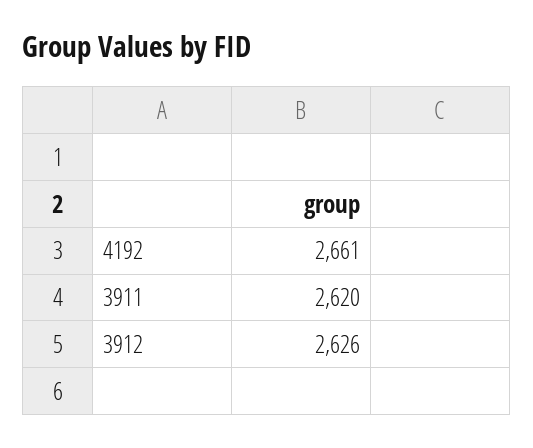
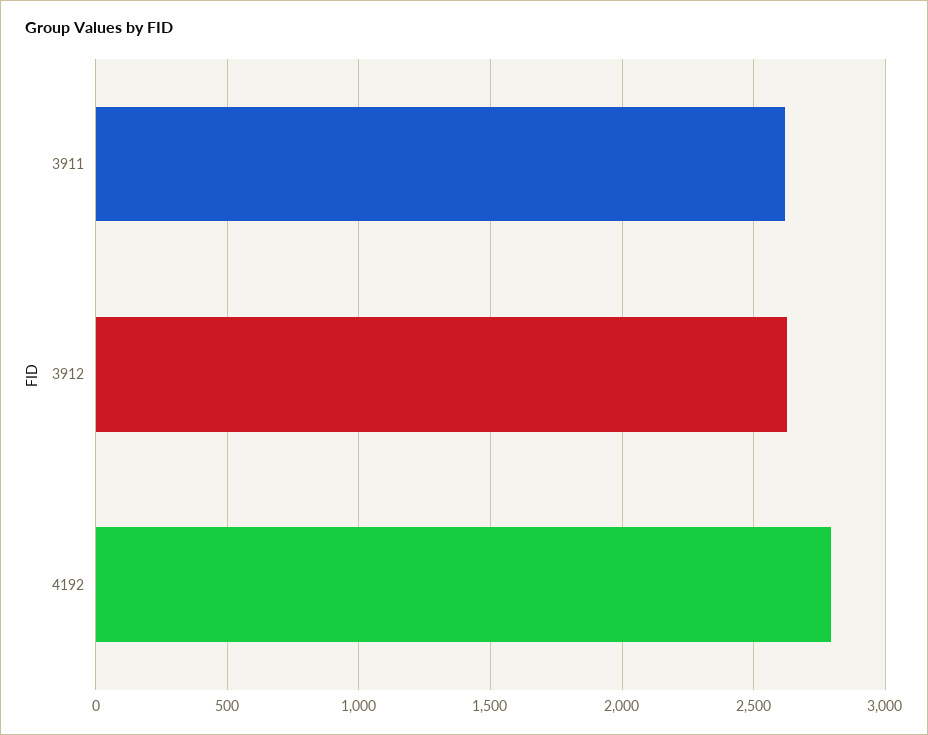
4192: 2661 -> 2800

